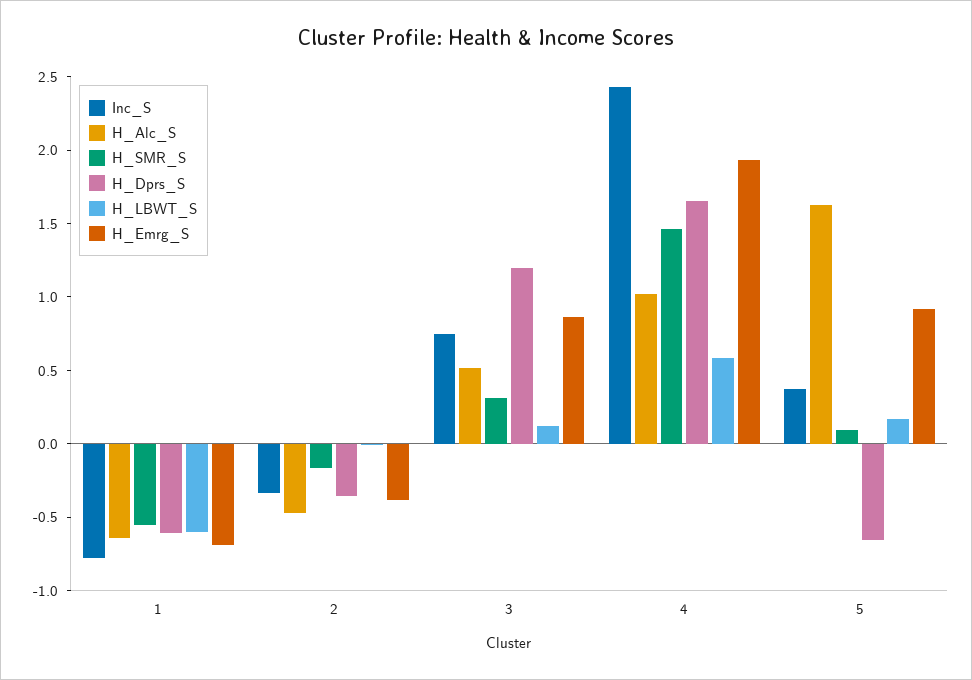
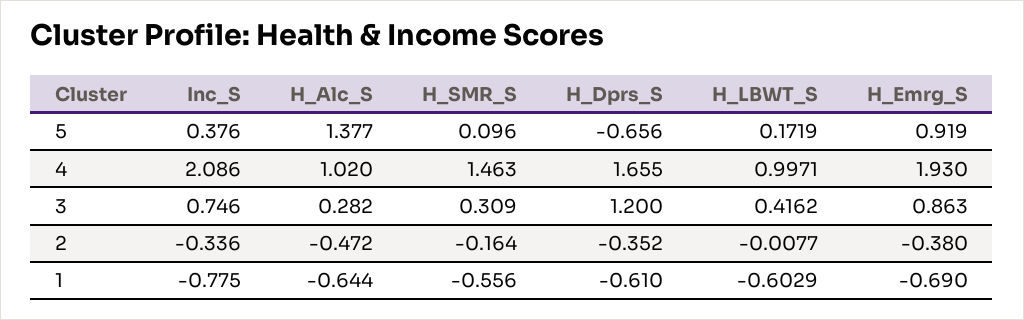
H_Alc_S, 3: 0.5 -> 0.282
H_LBWT_S, 3: 0.1 -> 0.4162
Inc_S, 4: 2.4 -> 2.086
H_LBWT_S, 4: 0.6 -> 0.9971
H_Alc_S, 5: 1.6 -> 1.377

